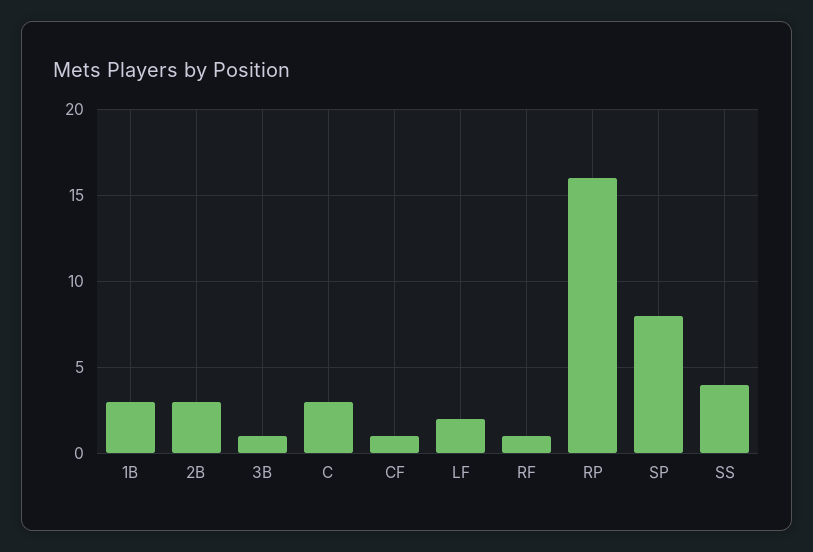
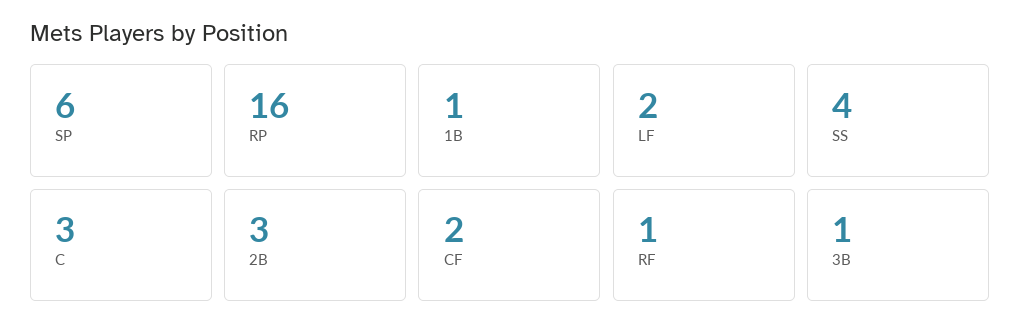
1B: 3 -> 1
CF: 1 -> 2
SP: 8 -> 6

